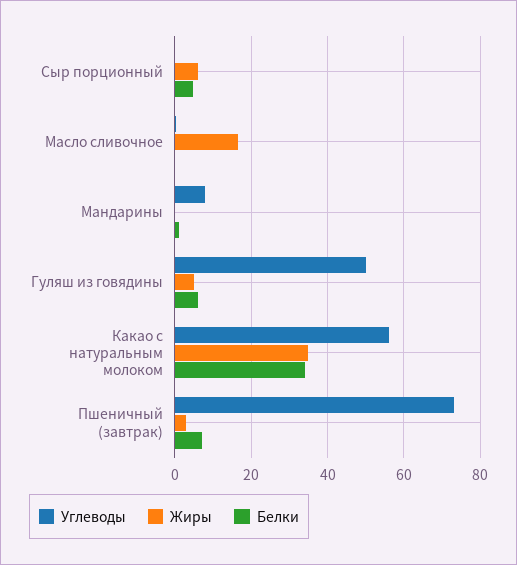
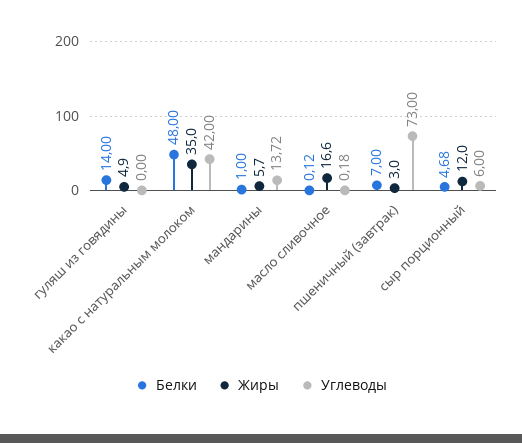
Углеводы, Сыр порционный: 0 -> 6
Жиры, Сыр порционный: 6 -> 12
Углеводы, Мандарины: 8 -> 13.72
Жиры, Мандарины: 0 -> 5.7
Углеводы, Гуляш из говядины: 50 -> 0
Белки, Гуляш из говядины: 6 -> 14
Углеводы, Какао с натуральным молоком: 56 -> 42
Белки, Какао с натуральным молоком: 34 -> 48

